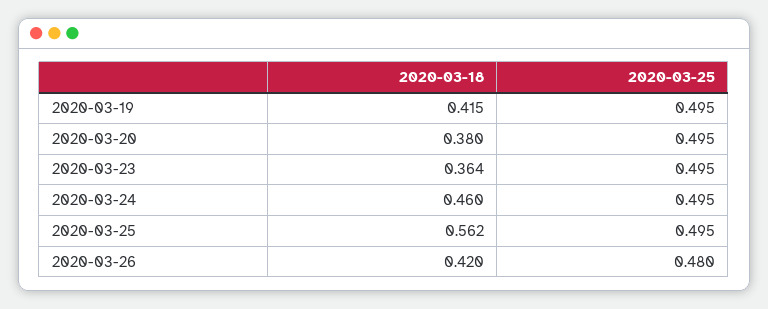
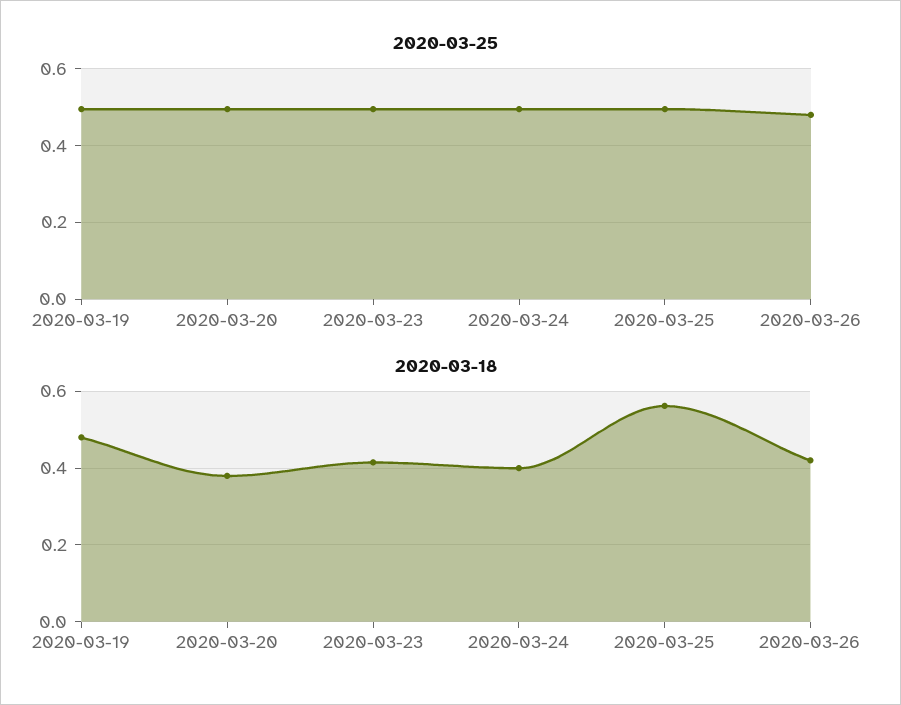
2020-03-18, 2020-03-19: 0.415 -> 0.48
2020-03-18, 2020-03-23: 0.364 -> 0.42
2020-03-18, 2020-03-24: 0.46 -> 0.4

